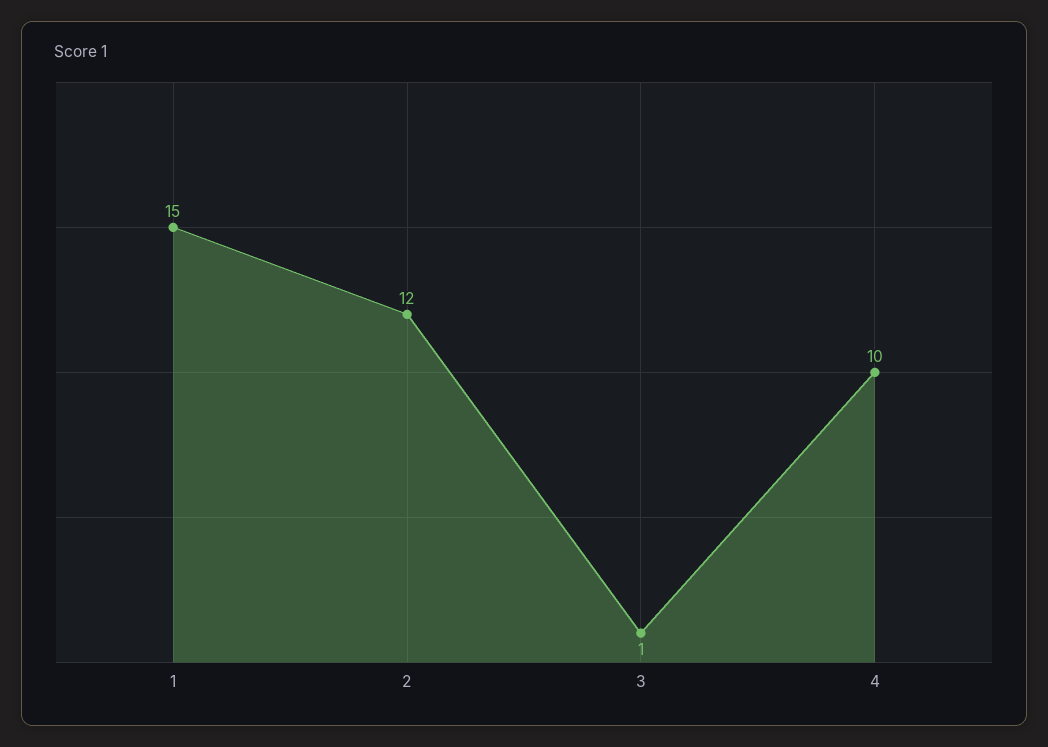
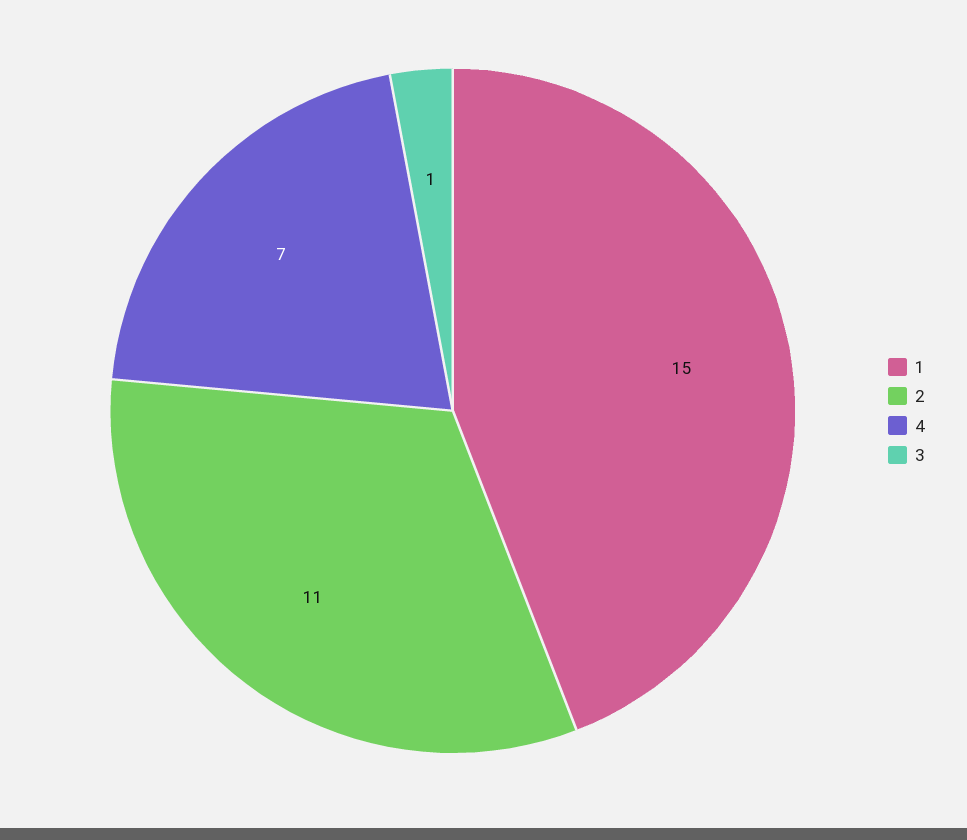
2: 12 -> 11
4: 10 -> 7

